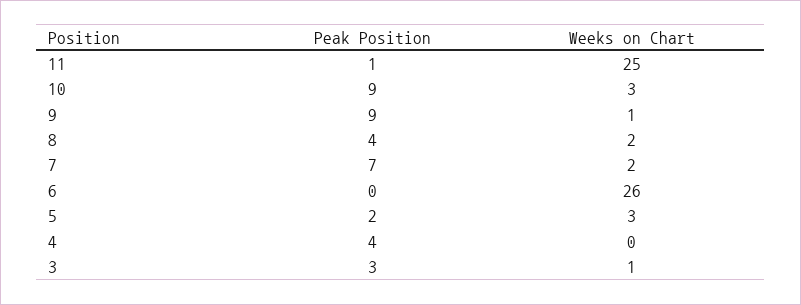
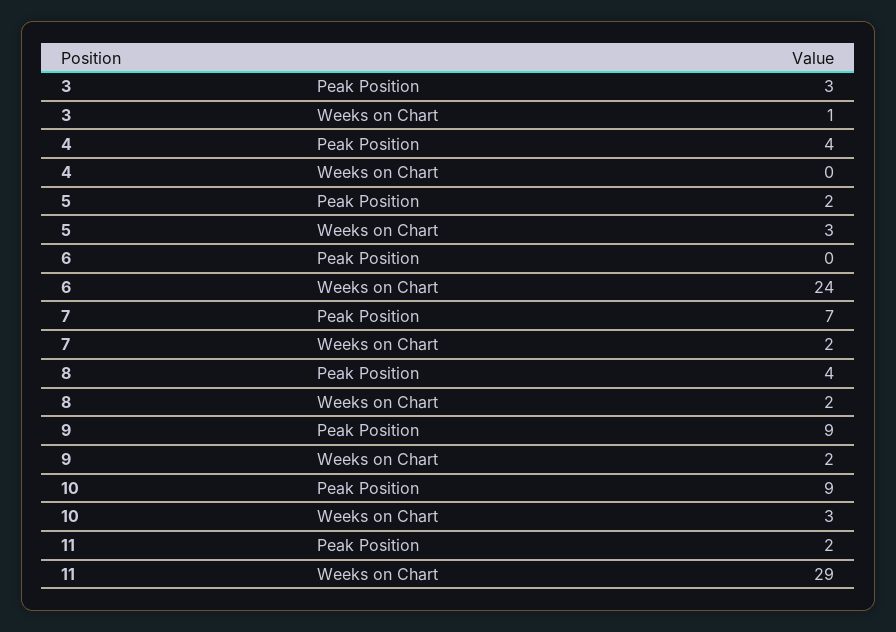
Peak Position, 11: 1 -> 2
Weeks on Chart, 11: 25 -> 29
Weeks on Chart, 9: 1 -> 2
Weeks on Chart, 6: 26 -> 24

